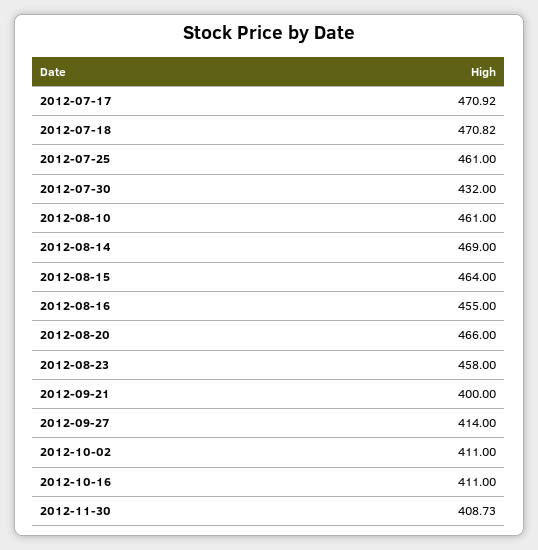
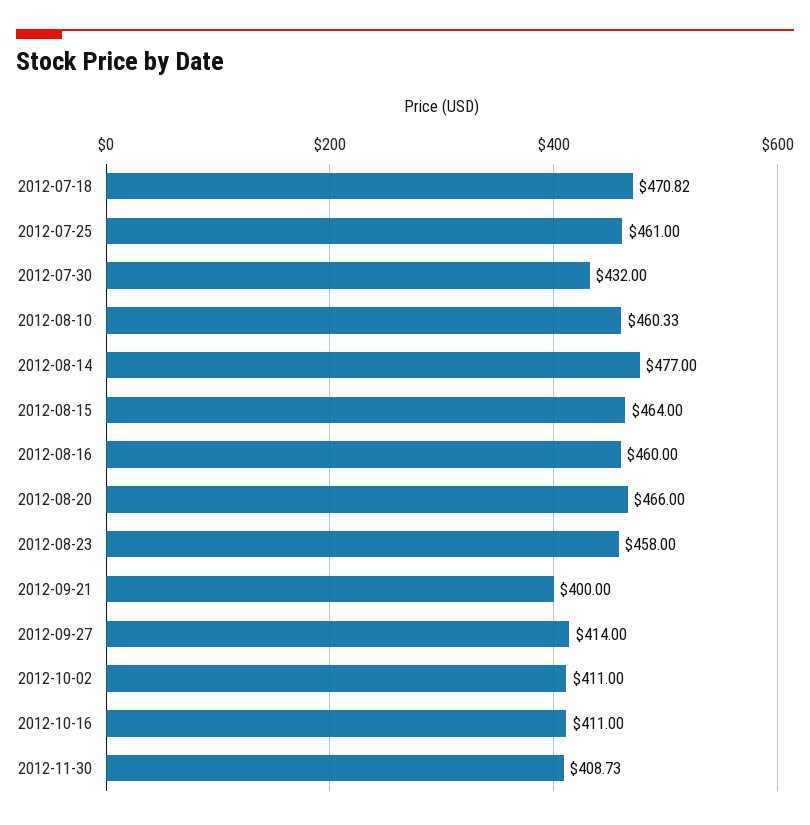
2012-07-17: 470.92 -> none
2012-08-10: 461 -> 460.33
2012-08-14: 469 -> 477
2012-08-16: 455 -> 460

